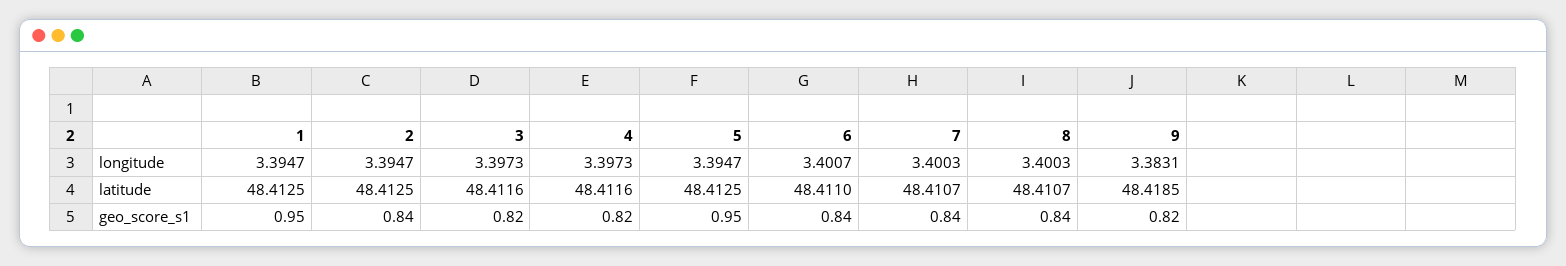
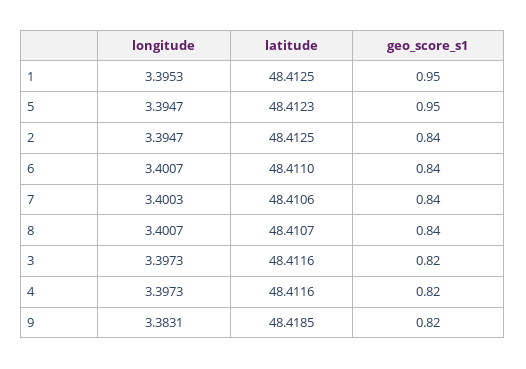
1, longitude: 3.3947 -> 3.3953
8, longitude: 3.4003 -> 3.4007
5, latitude: 48.4125 -> 48.4123
7, latitude: 48.4107 -> 48.4106

